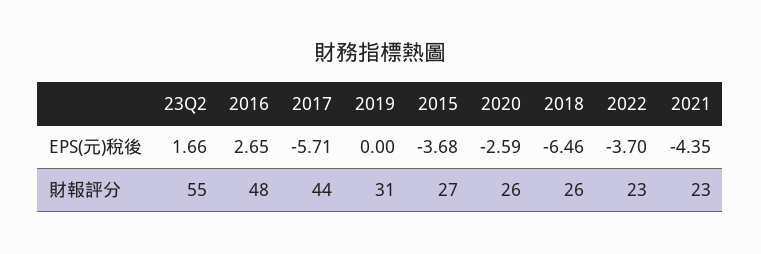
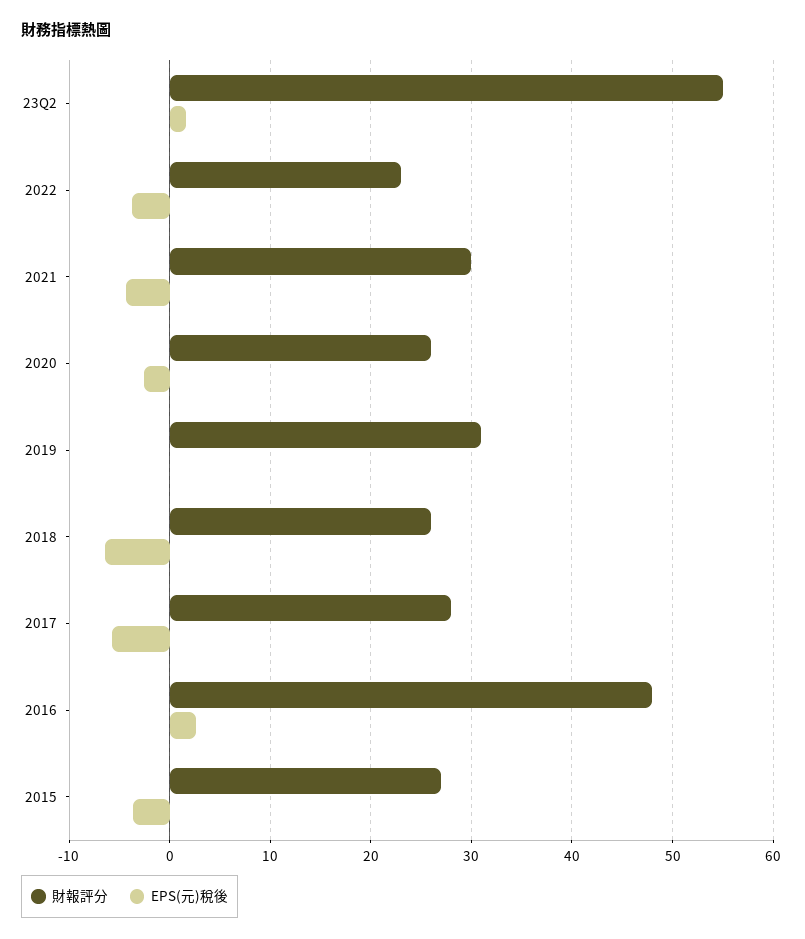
財報評分, 2017: 44 -> 28
財報評分, 2021: 23 -> 30

